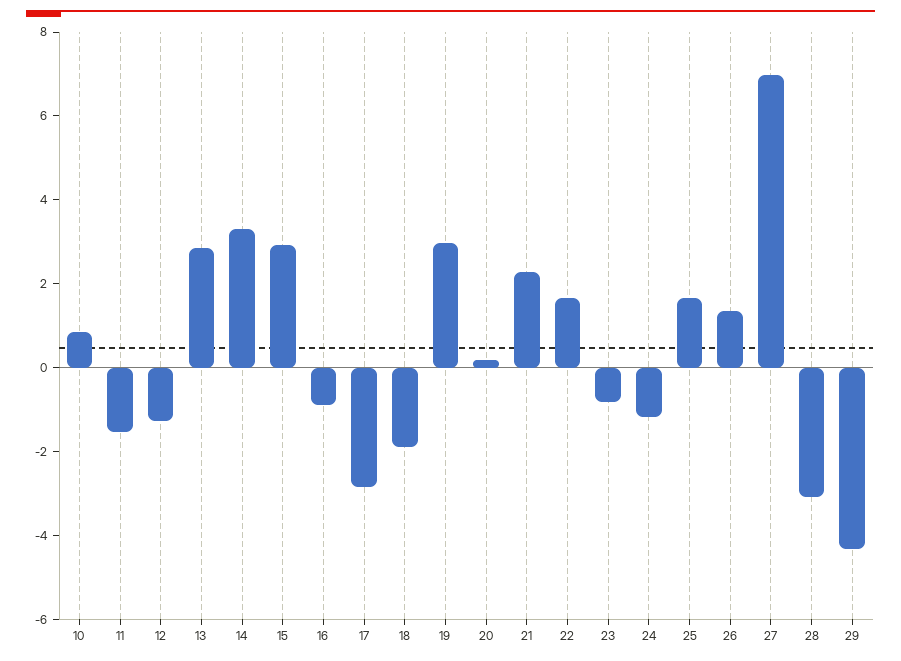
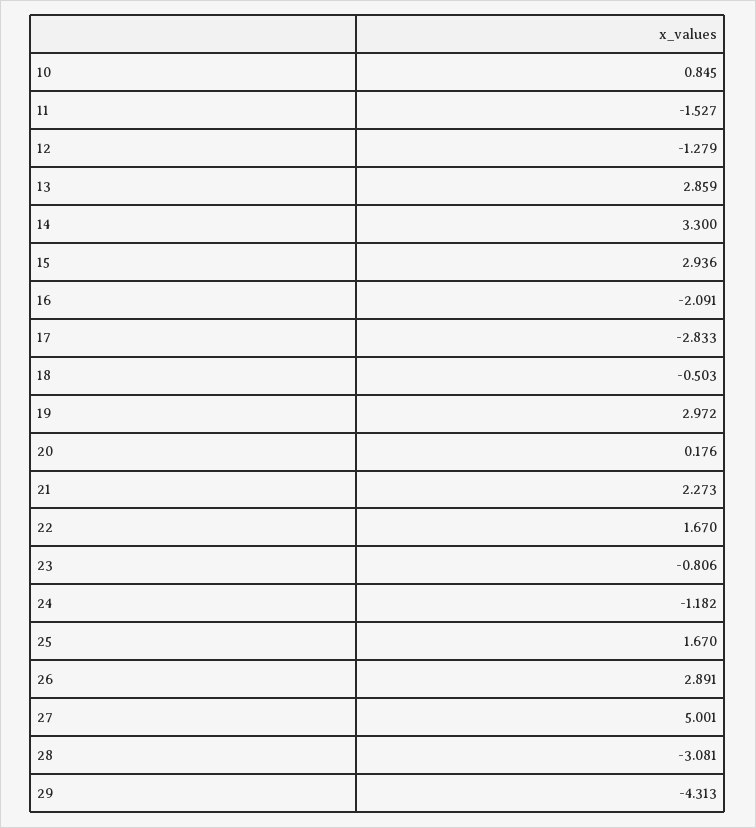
16: -1 -> -2.091
18: -2 -> -0.503
26: 1.5 -> 2.891
27: 7 -> 5.001

